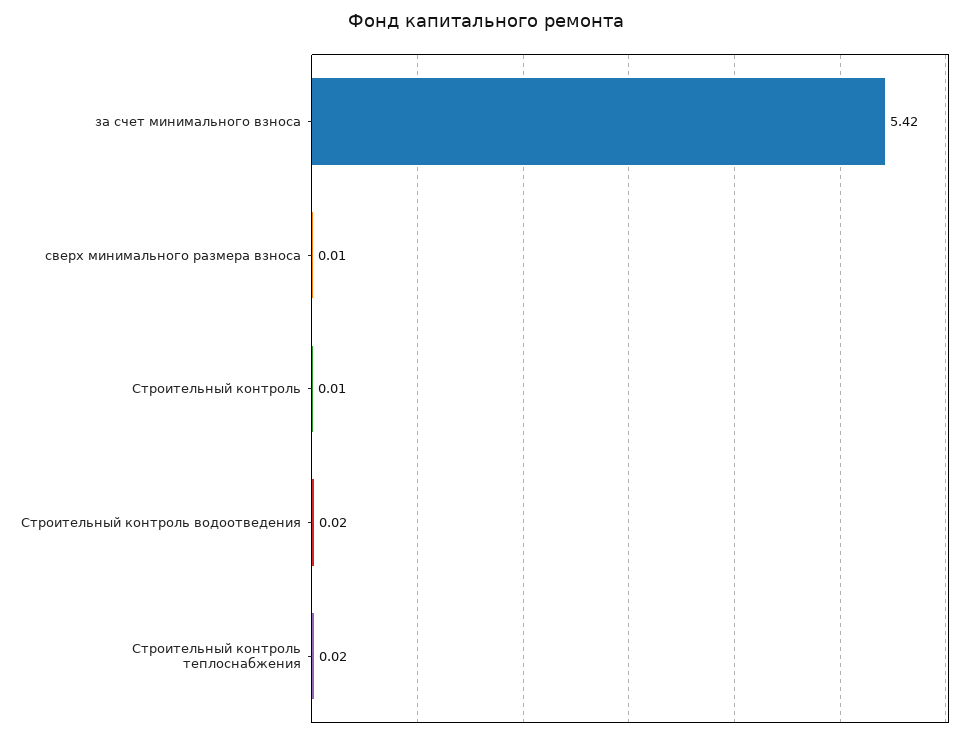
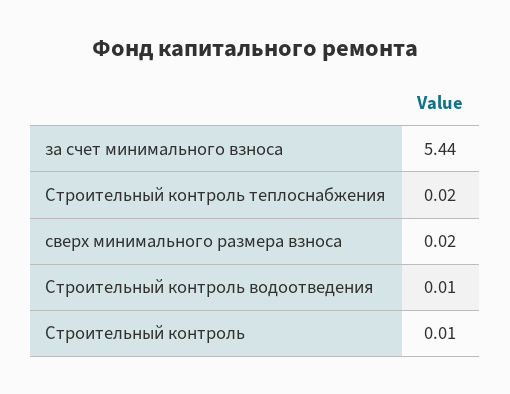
за счет минимального взноса: 5.42 -> 5.44
сверх минимального размера взноса: 0.01 -> 0.02
Строительный контроль водоотведения: 0.02 -> 0.01

